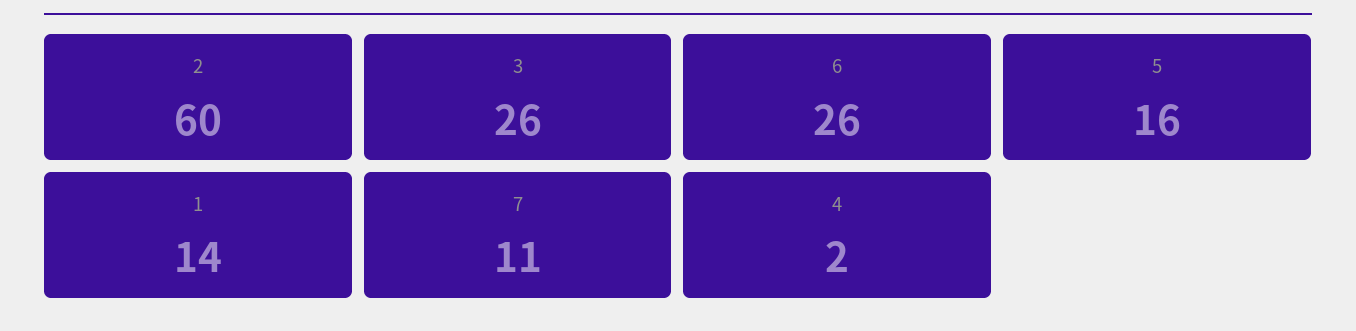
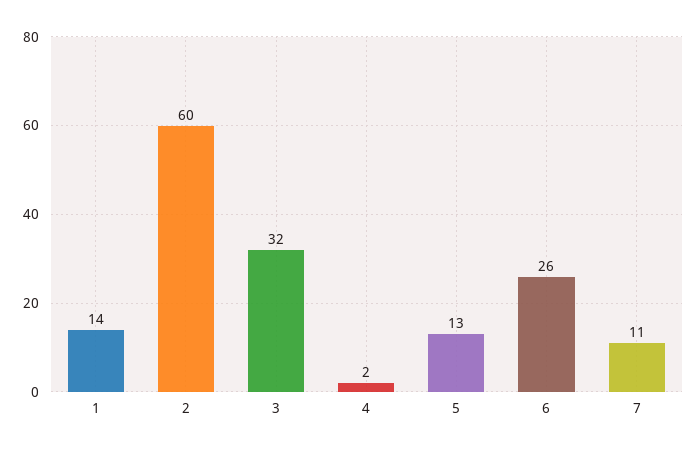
3: 26 -> 32
5: 16 -> 13

